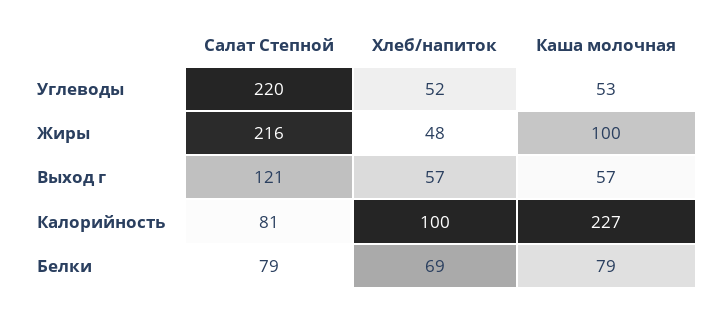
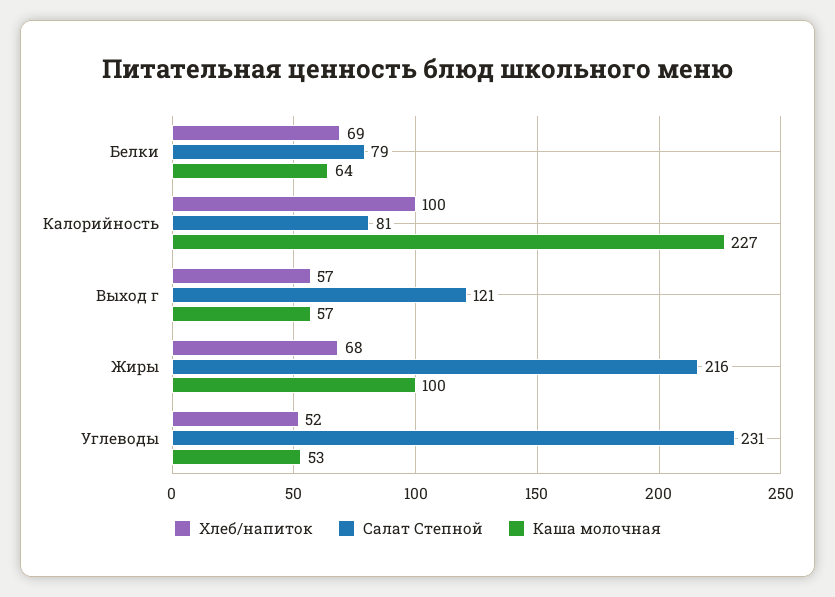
Салат Степной, Углеводы: 220 -> 231
Хлеб/напиток, Жиры: 48 -> 68
Каша молочная, Белки: 79 -> 64

